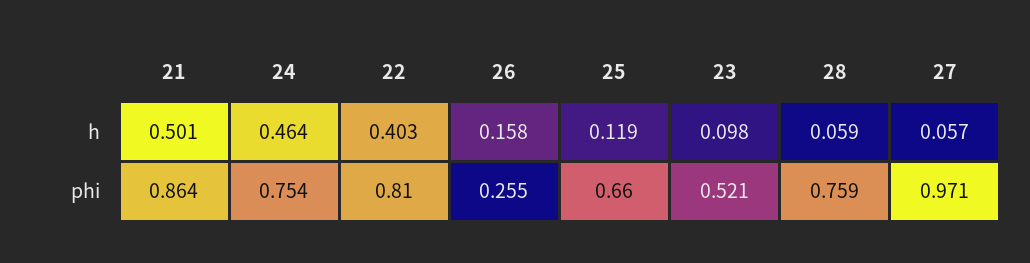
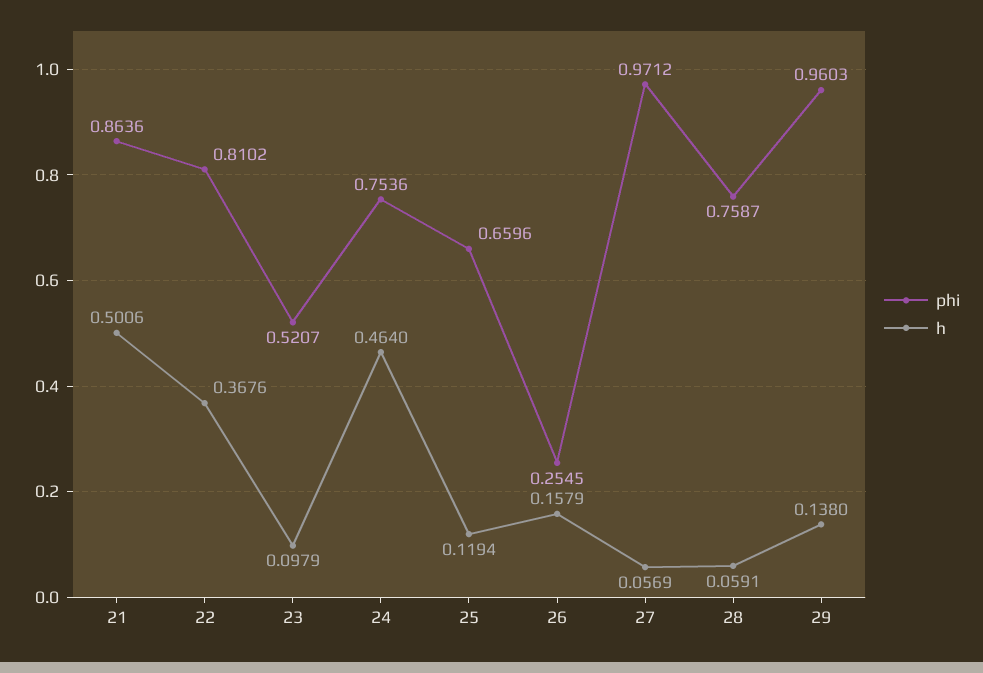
h, 22: 0.403 -> 0.3676
phi, 29: none -> 0.9603
h, 29: none -> 0.138

